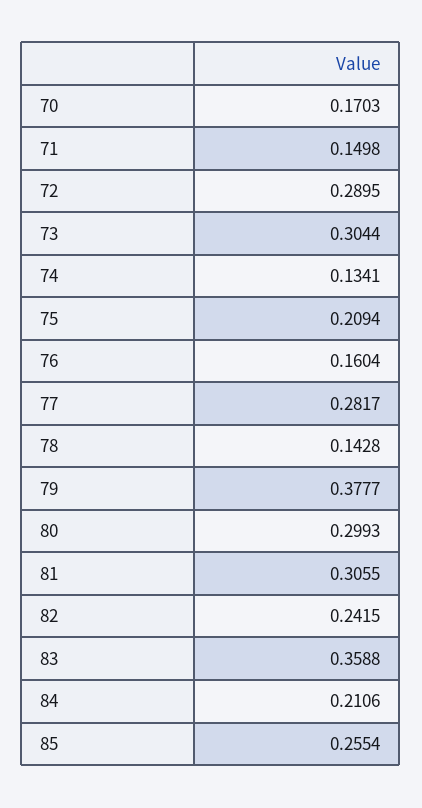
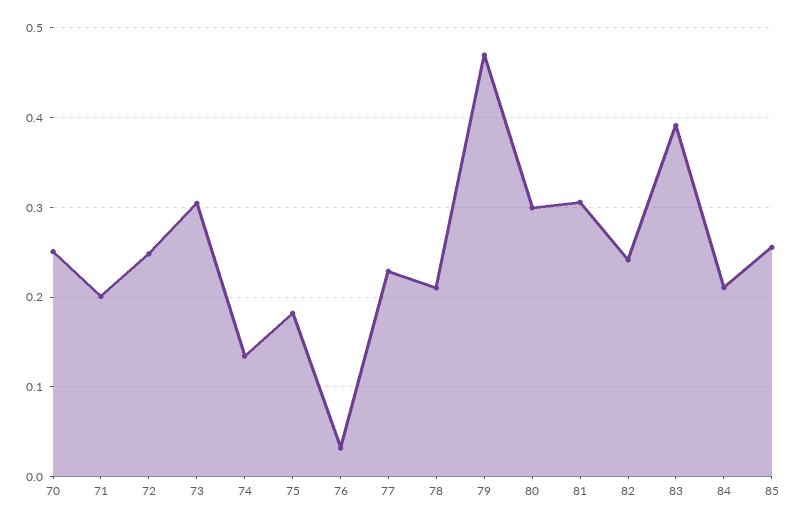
70: 0.1703 -> 0.25
71: 0.1498 -> 0.2
72: 0.2895 -> 0.25
75: 0.2094 -> 0.18
76: 0.1604 -> 0.03
77: 0.2817 -> 0.23
78: 0.1428 -> 0.21
79: 0.3777 -> 0.47
83: 0.3588 -> 0.39

